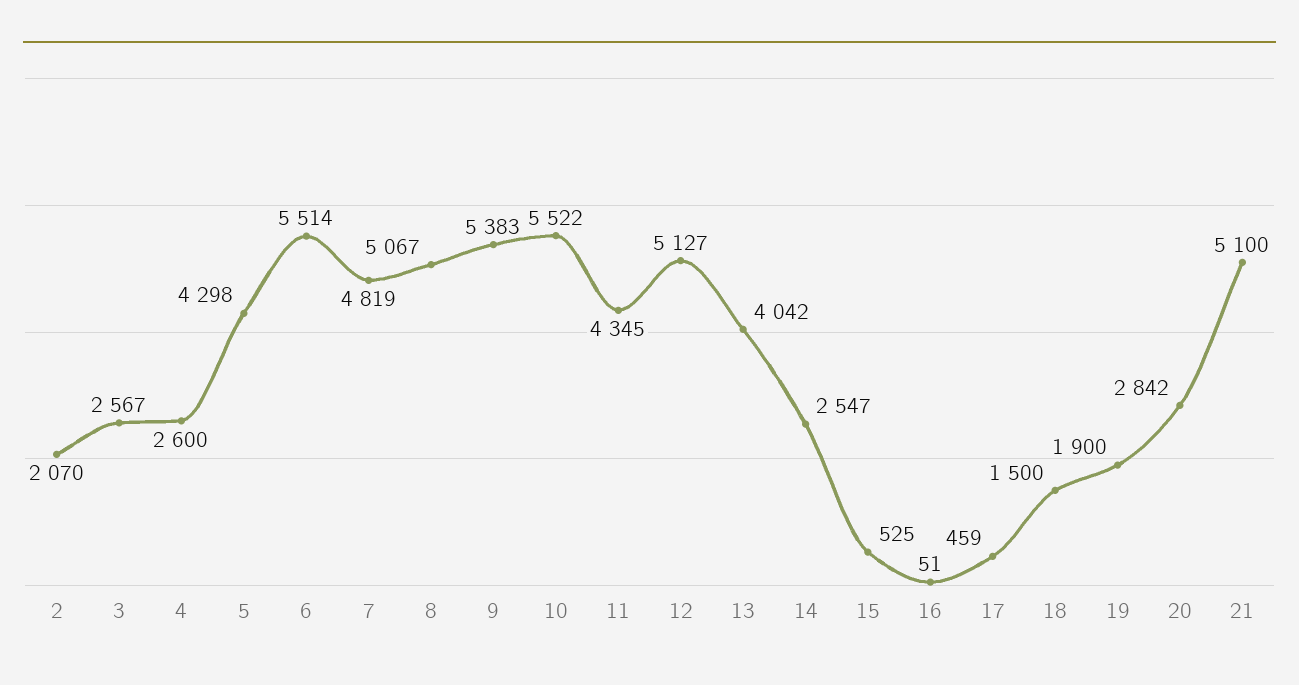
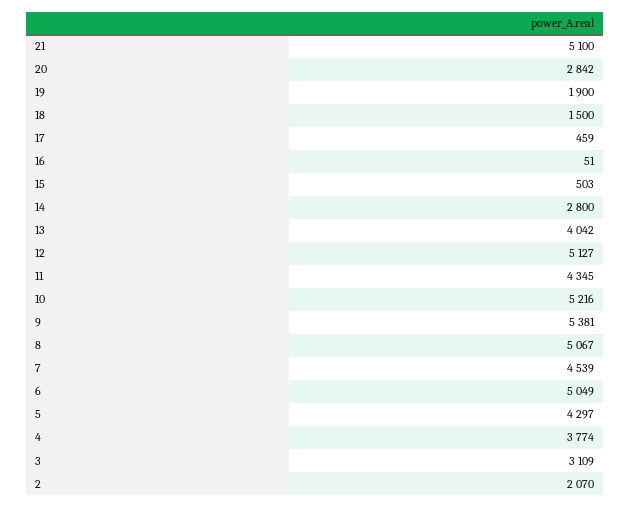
3: 2567 -> 3109
4: 2600 -> 3774
5: 4298 -> 4297
6: 5514 -> 5049
7: 4819 -> 4539
9: 5383 -> 5381
10: 5522 -> 5216
14: 2547 -> 2800
15: 525 -> 503

